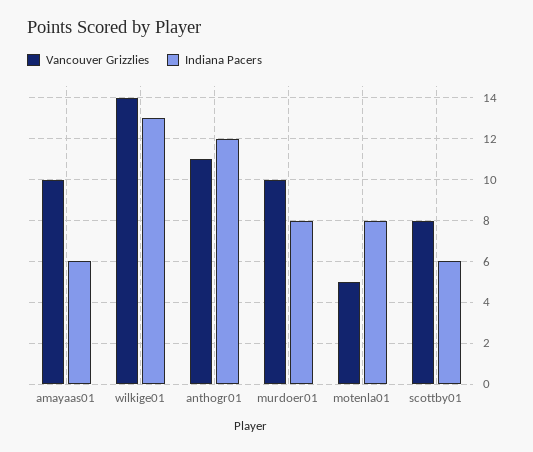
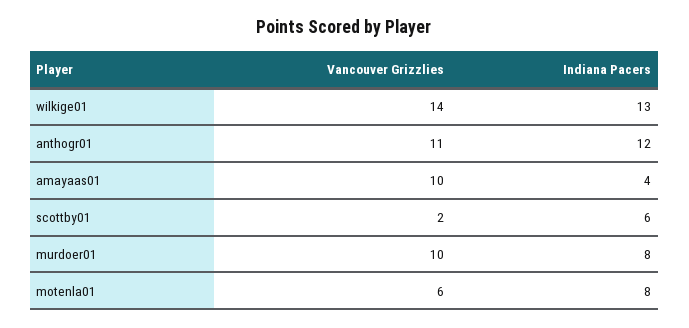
Indiana Pacers, amayaas01: 6 -> 4
Vancouver Grizzlies, motenla01: 5 -> 6
Vancouver Grizzlies, scottby01: 8 -> 2

